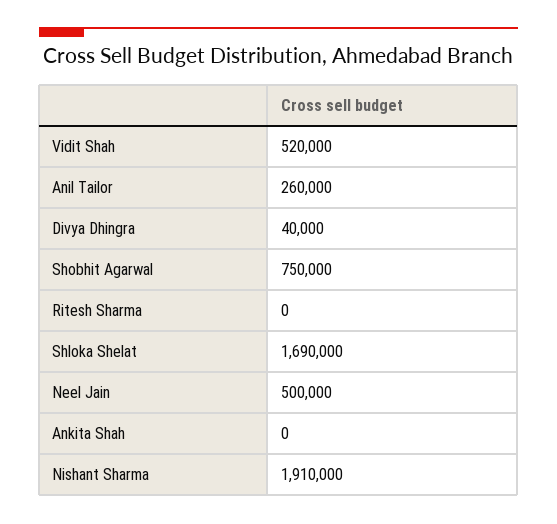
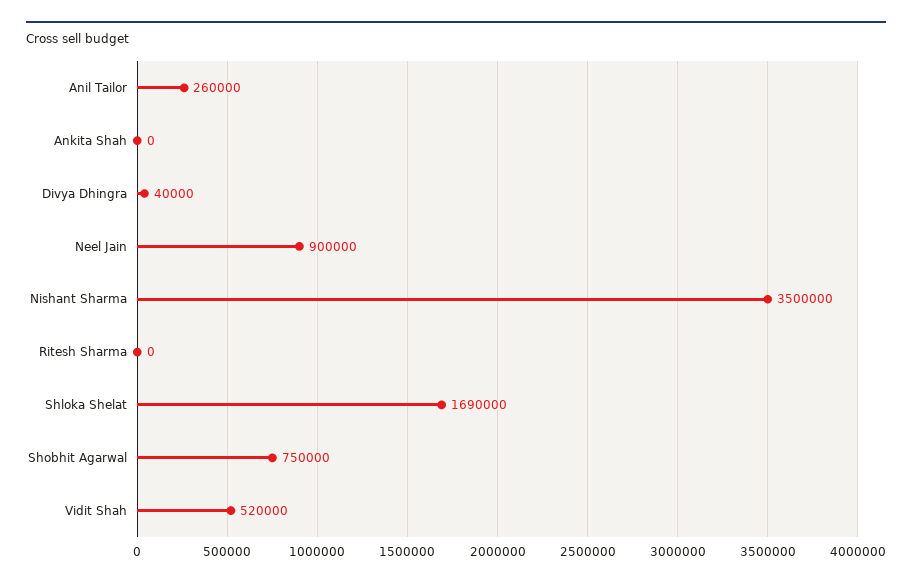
Neel Jain: 500000 -> 900000
Nishant Sharma: 1910000 -> 3500000

